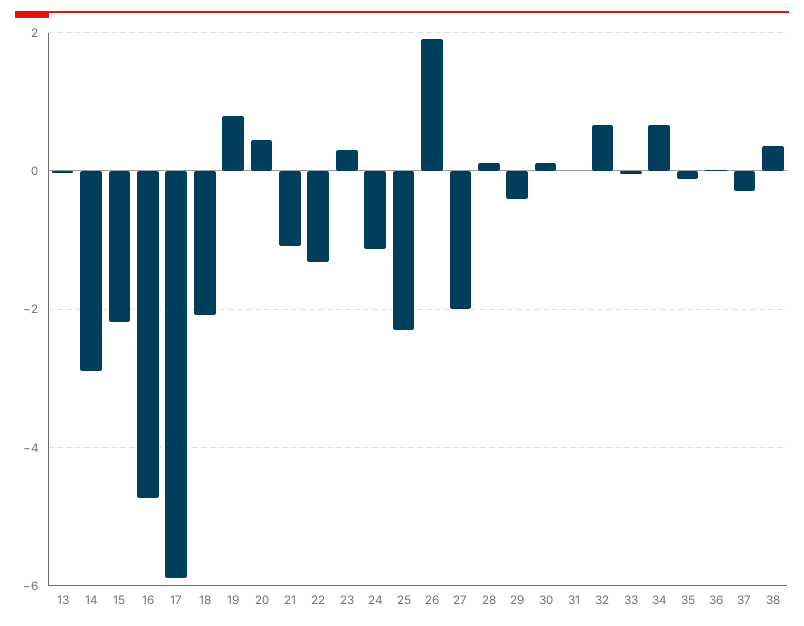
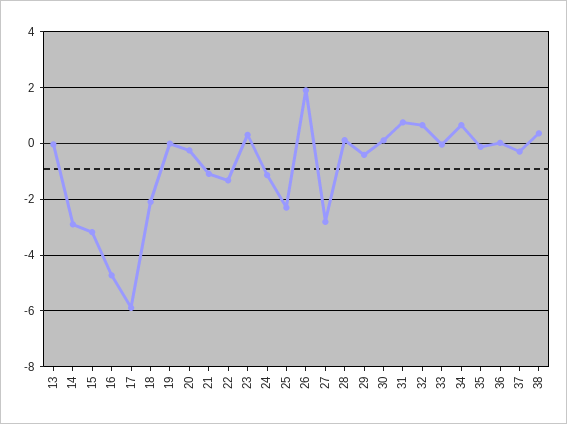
15: -2.2 -> -3.25
19: 0.8 -> 0
20: 0.4 -> -0.25
27: -2 -> -2.75
31: 0 -> 0.75

